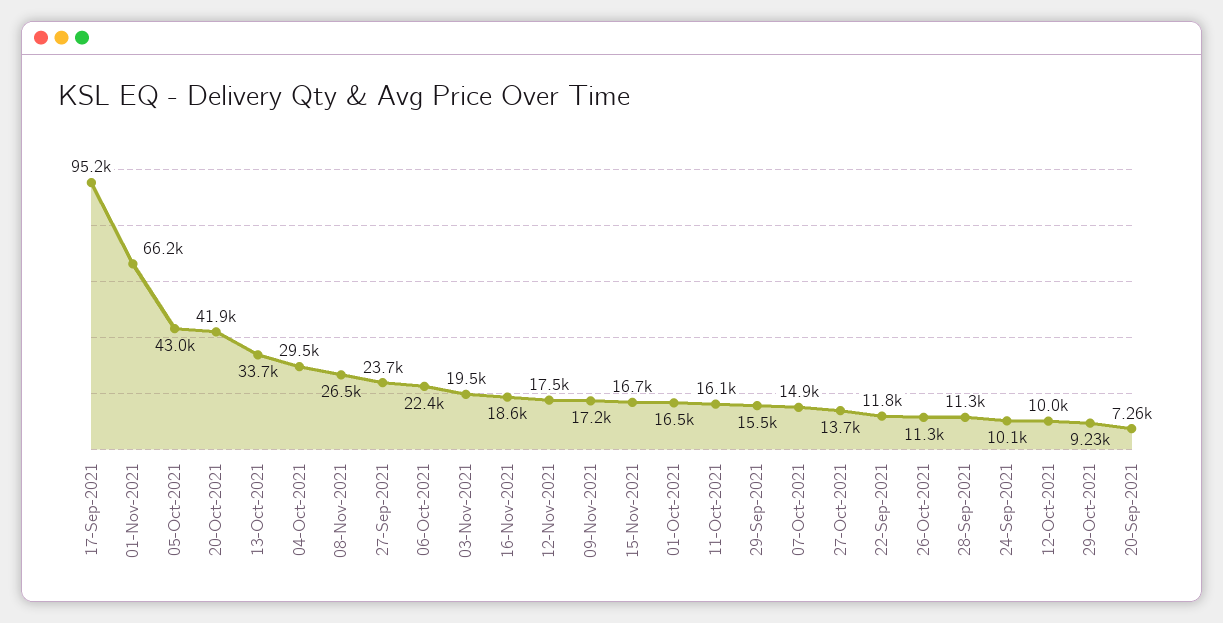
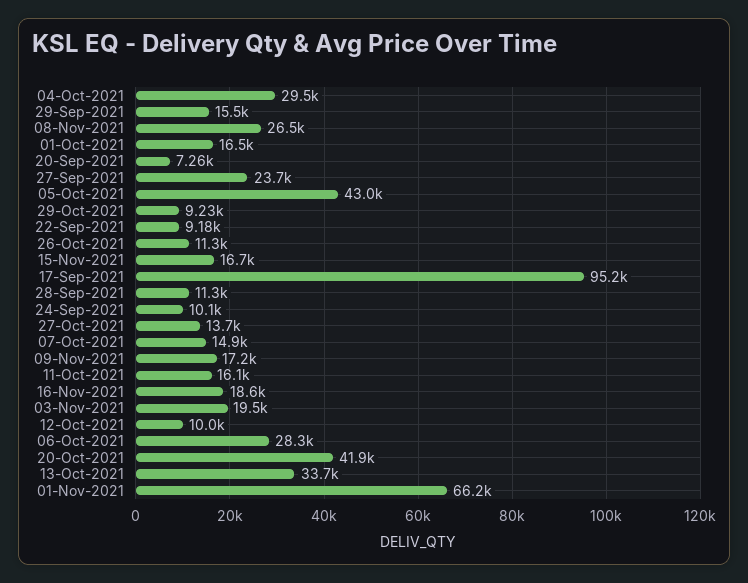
06-Oct-2021: 22400 -> 28300
12-Nov-2021: 17500 -> none
22-Sep-2021: 11800 -> 9180

